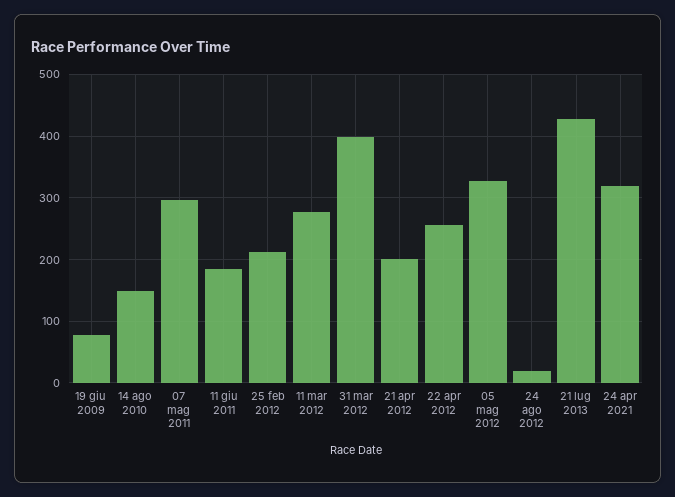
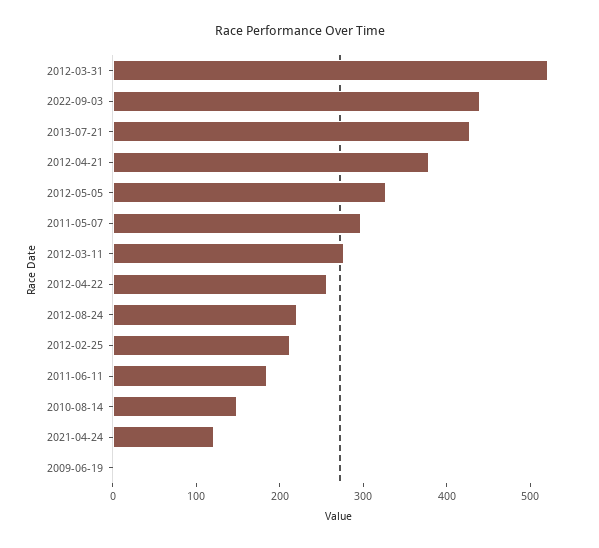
19 giu 2009: 80 -> 0
31 mar 2012: 400 -> 520
21 apr 2012: 200 -> 380
24 ago 2012: 20 -> 220
24 apr 2021: 320 -> 120
2022-09-03: none -> 440

